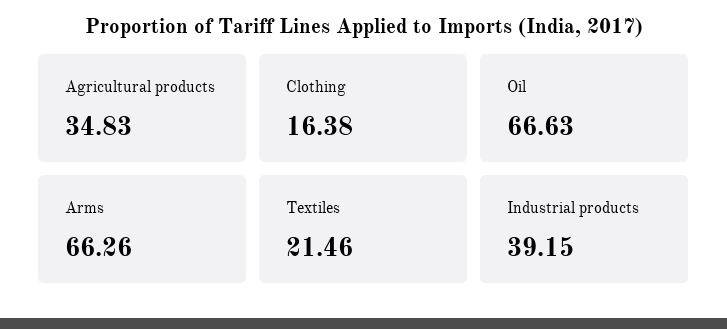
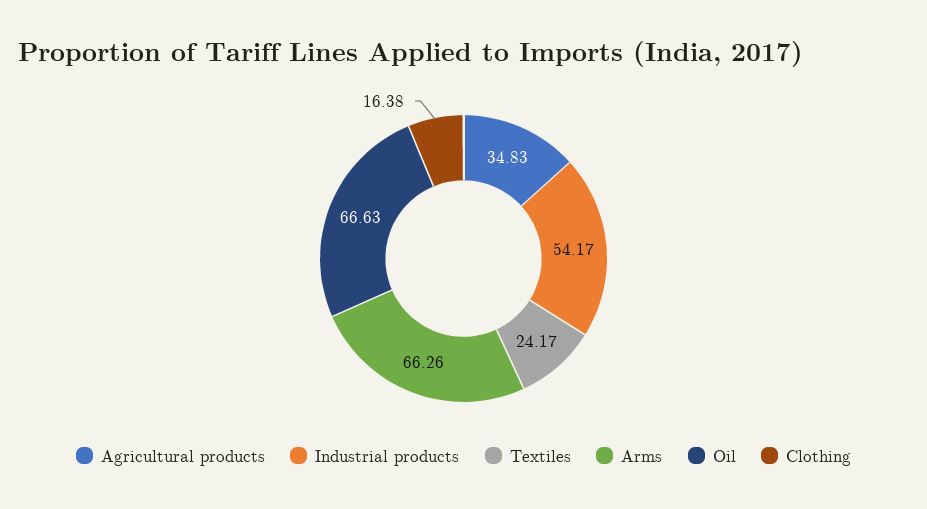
Textiles: 21.46 -> 24.17
Industrial products: 39.15 -> 54.17

